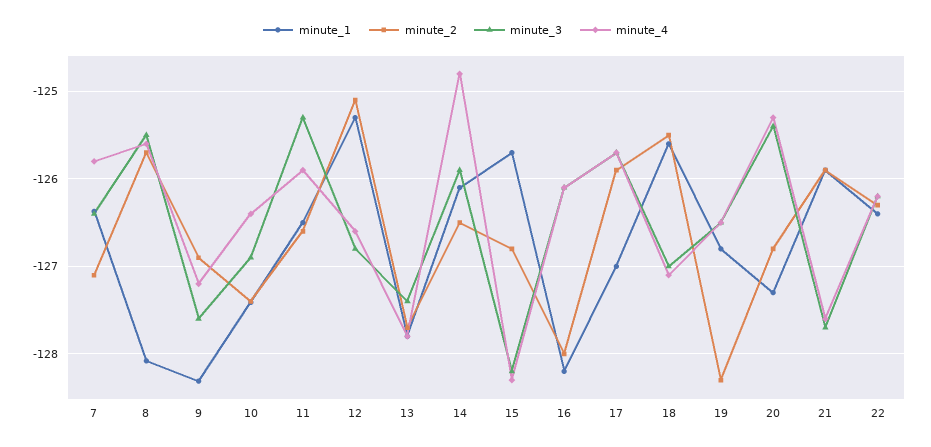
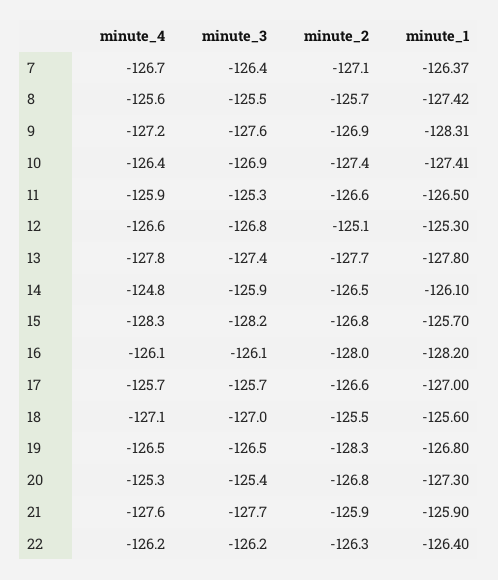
minute_4, 7: -125.8 -> -126.7
minute_1, 8: -128.1 -> -127.42
minute_2, 17: -125.9 -> -126.6

